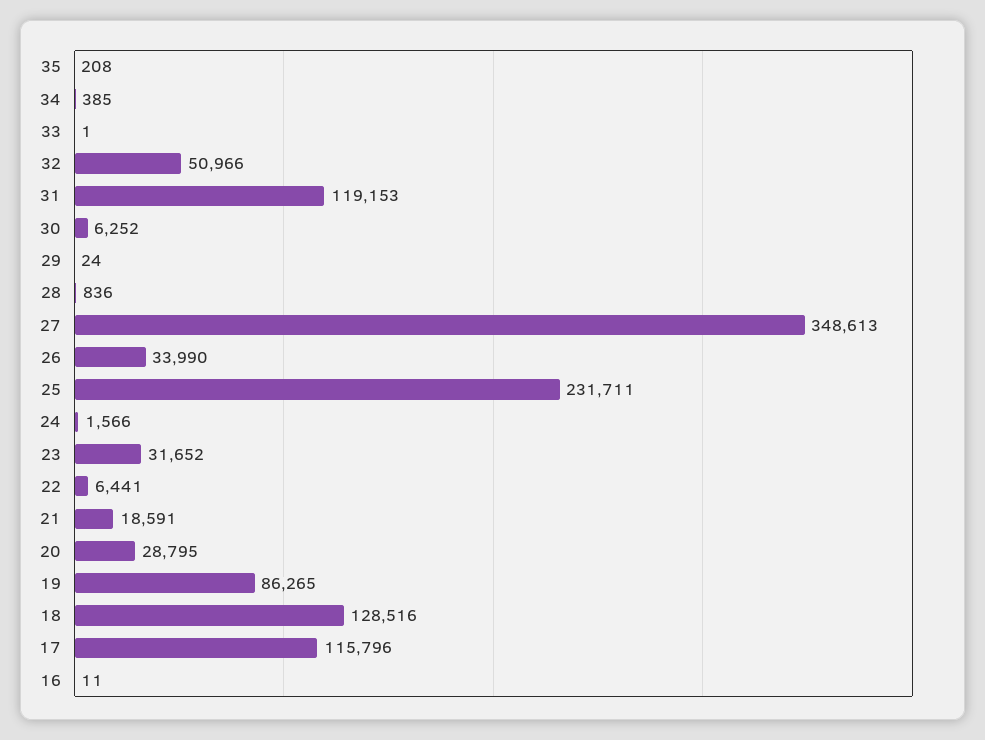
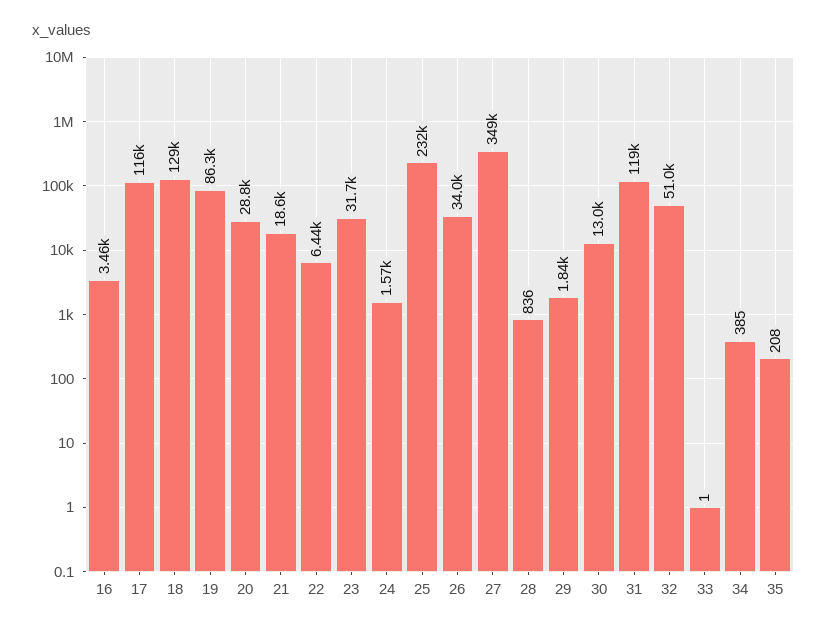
30: 6252 -> 13000
29: 24 -> 1840
16: 11 -> 3460

